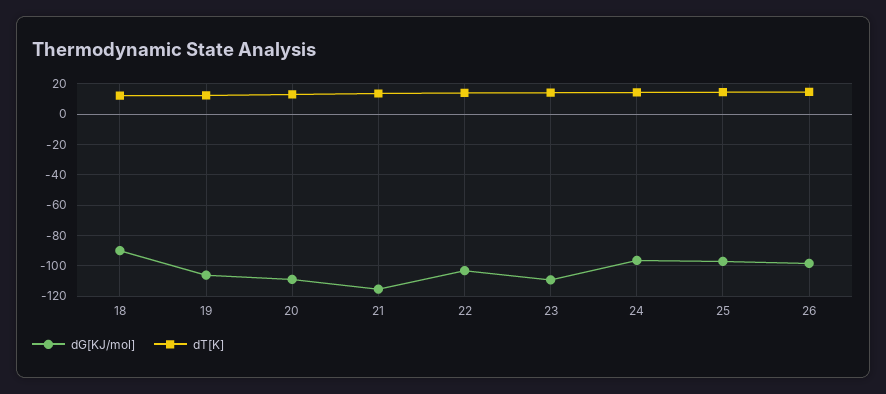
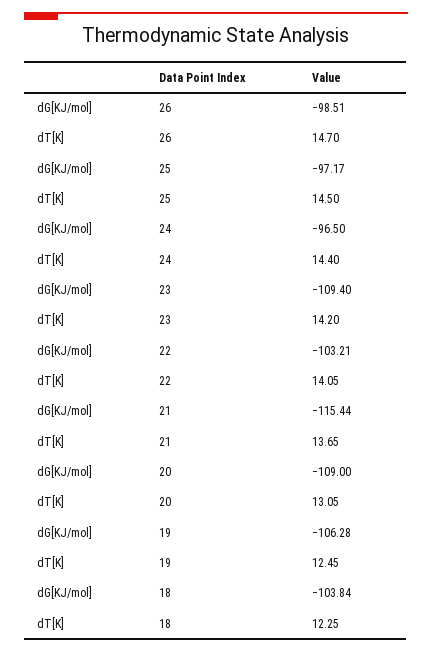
dG[KJ/mol], 18: -90 -> -103.84

